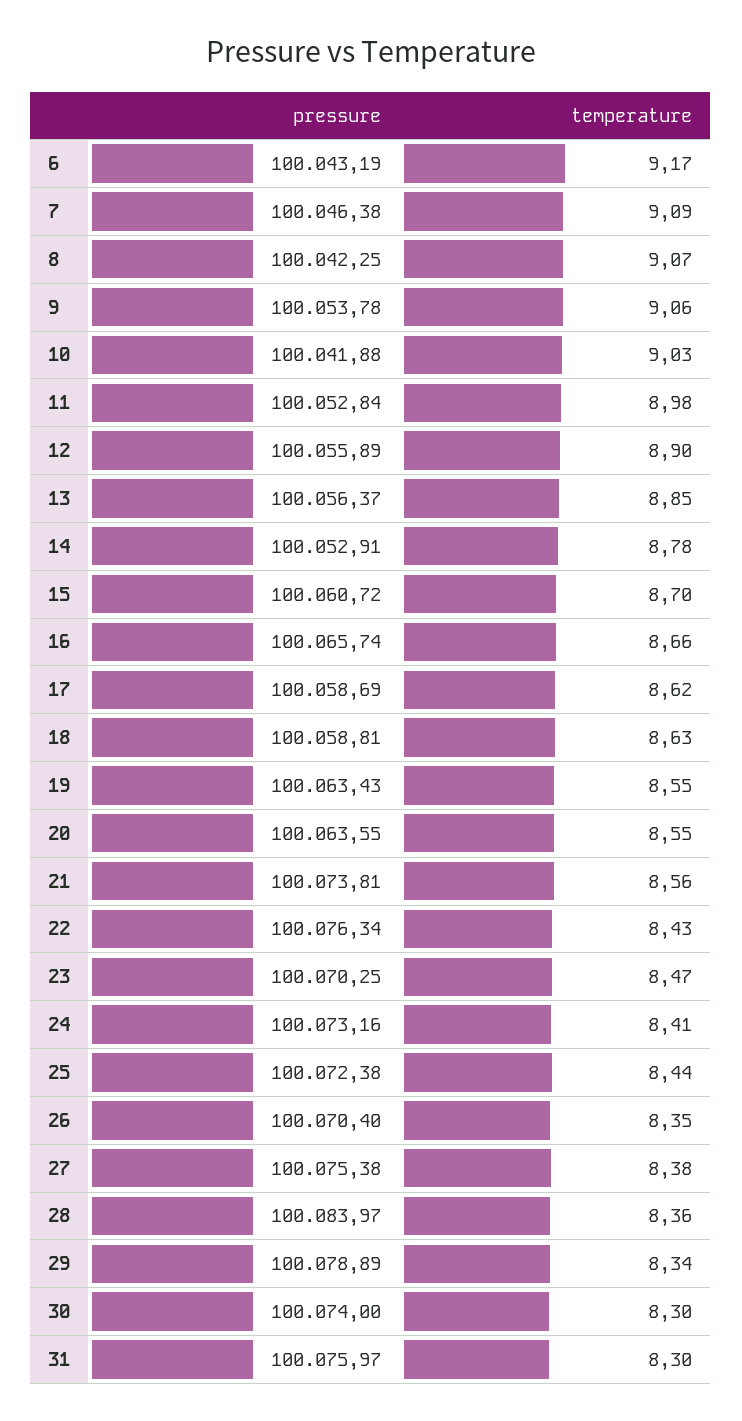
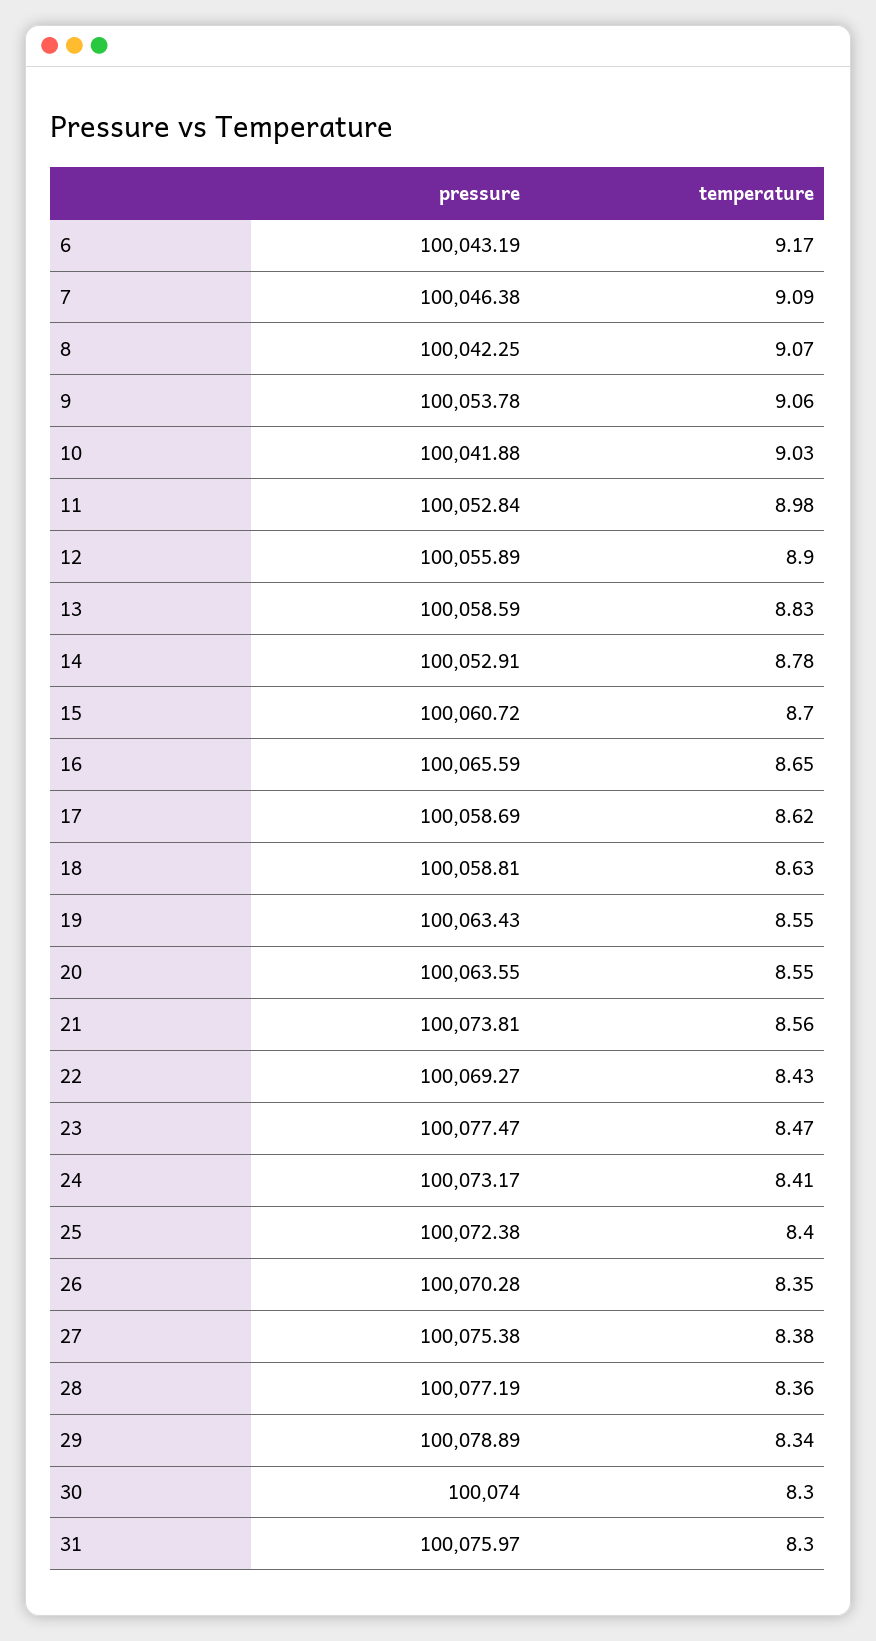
pressure, 13: 100056.37 -> 100058.59
temperature, 13: 8.85 -> 8.83
pressure, 16: 100065.74 -> 100065.59
temperature, 16: 8.66 -> 8.65
pressure, 22: 100076.34 -> 100069.27
pressure, 23: 100070.25 -> 100077.47
pressure, 24: 100073.16 -> 100073.17
temperature, 25: 8.44 -> 8.4
pressure, 26: 100070.4 -> 100070.28
pressure, 28: 100083.97 -> 100077.19

